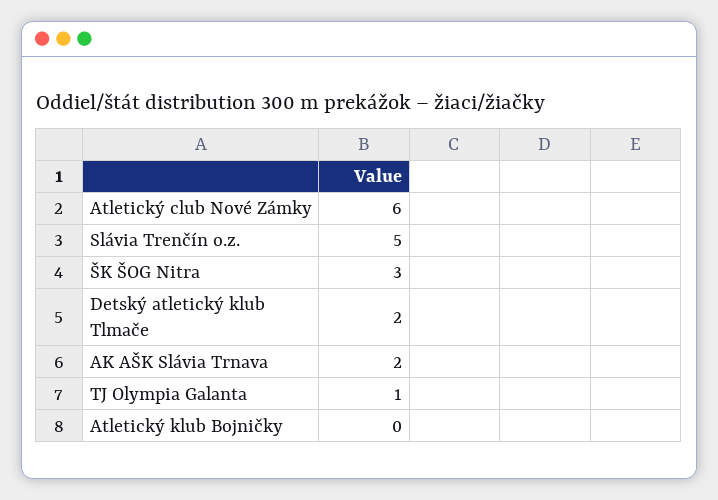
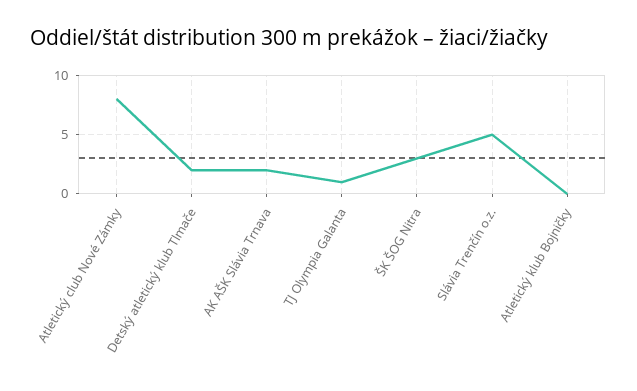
Atletický club Nové Zámky: 6 -> 8

